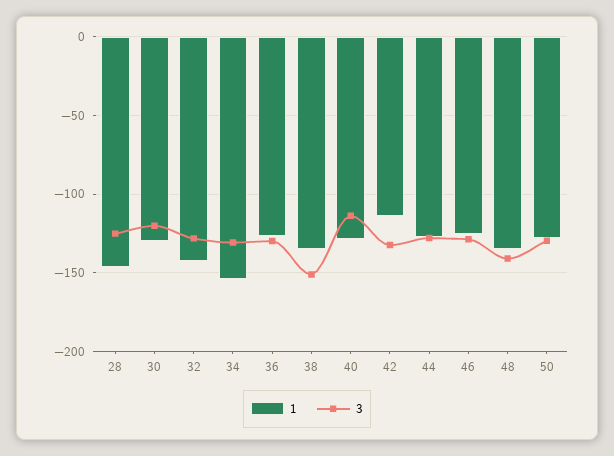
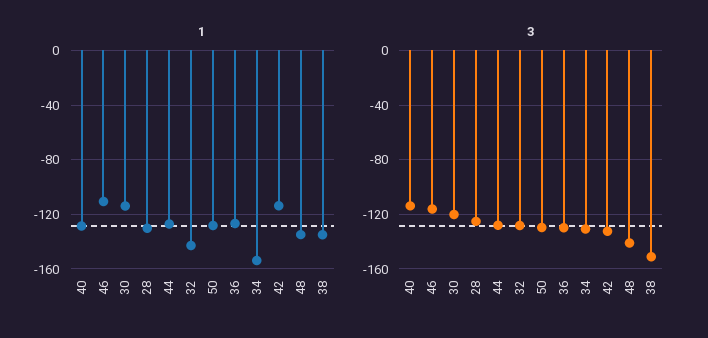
1, 28: -145 -> -130
1, 30: -130 -> -115
1, 46: -125 -> -110
3, 46: -130 -> -115

